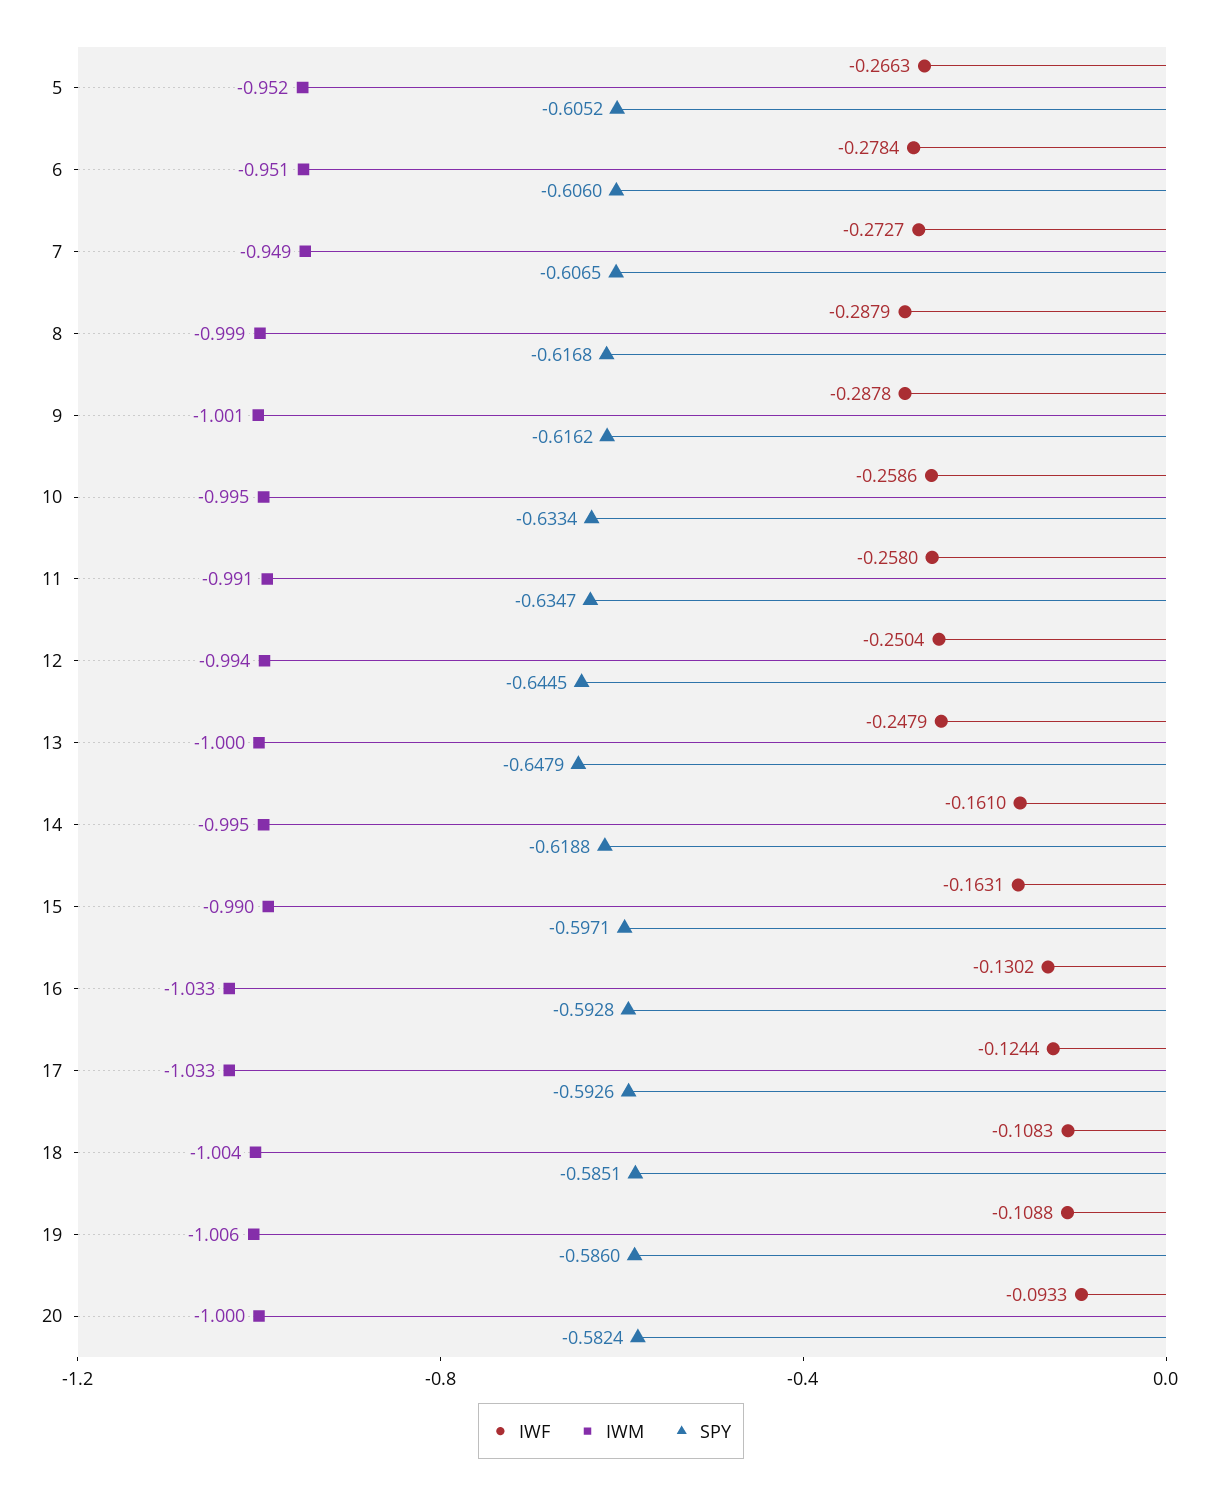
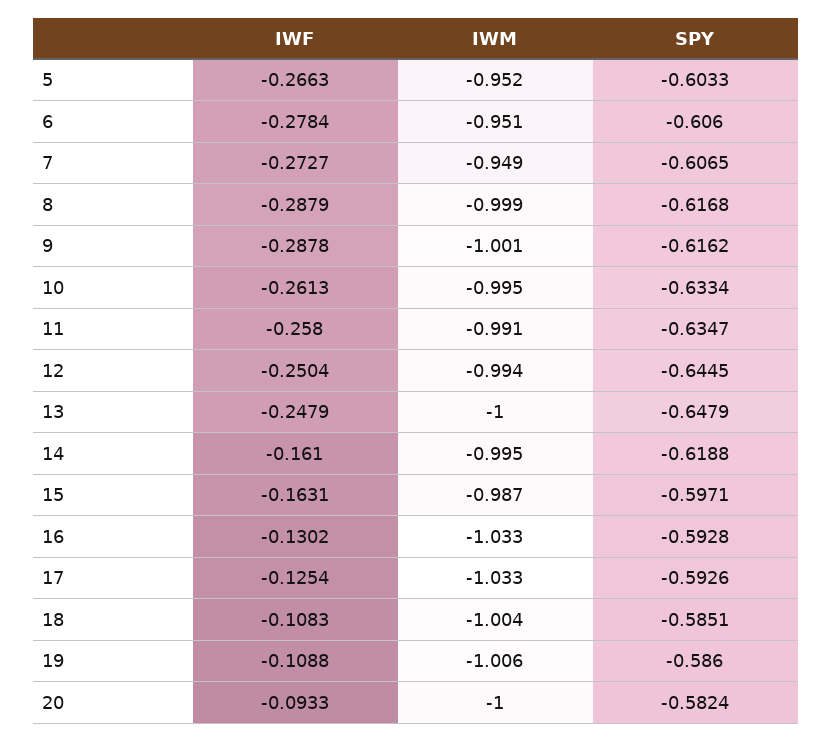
SPY, 5: -0.6052 -> -0.6033
IWF, 10: -0.2586 -> -0.2613
IWM, 15: -0.99 -> -0.987
IWF, 17: -0.1244 -> -0.1254

